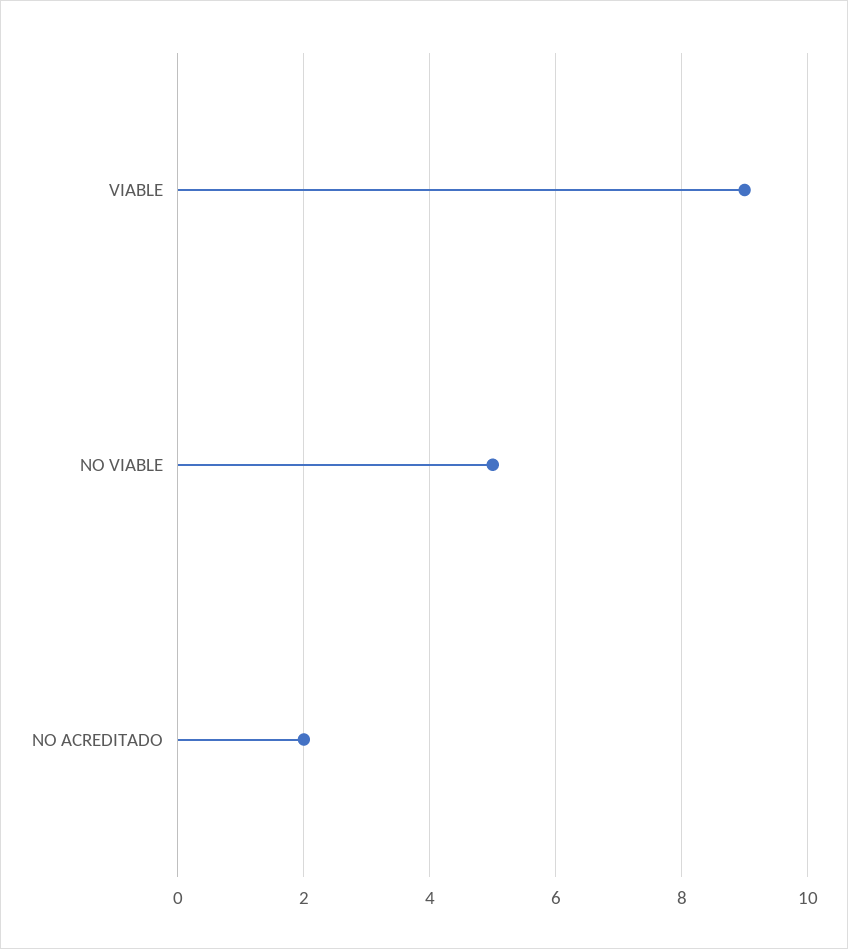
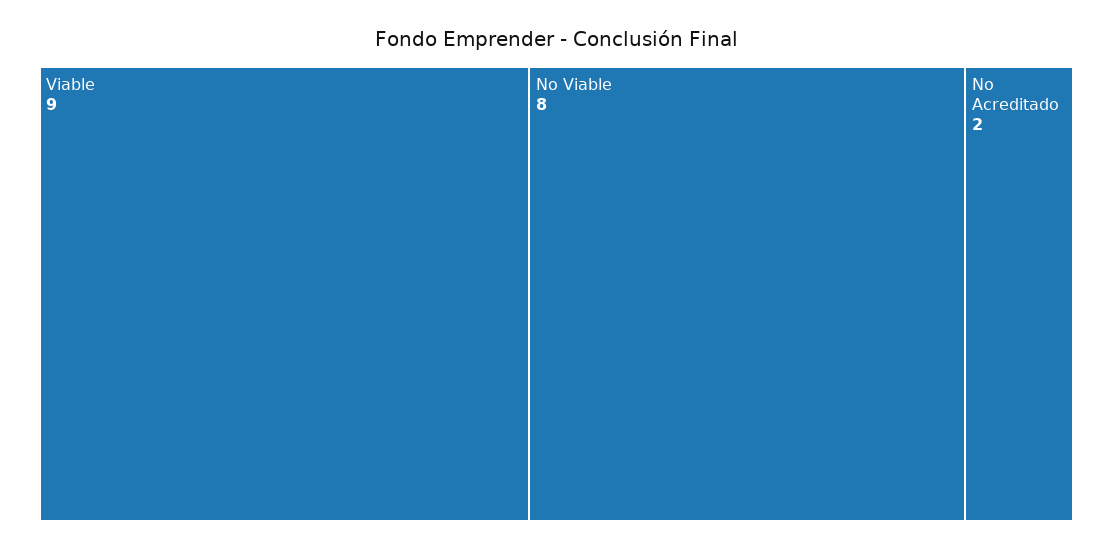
NO VIABLE: 5 -> 8

